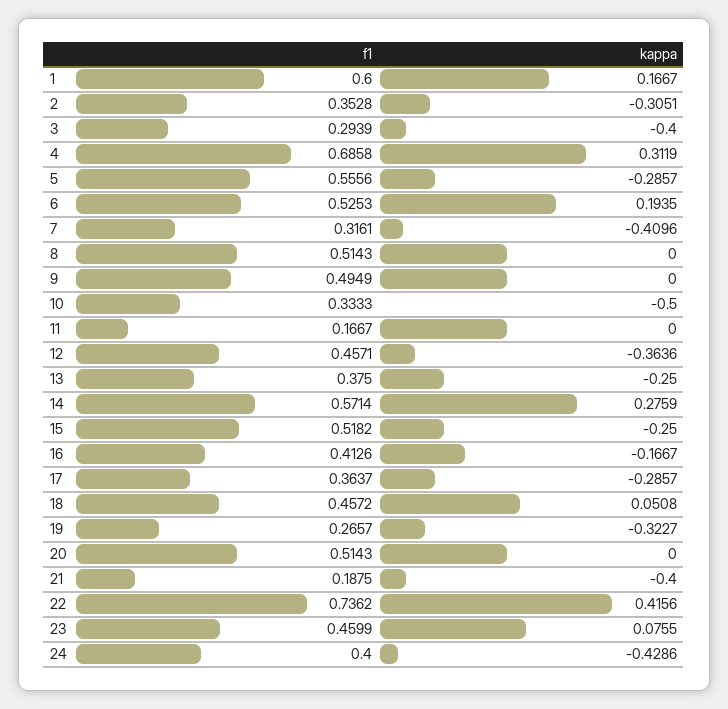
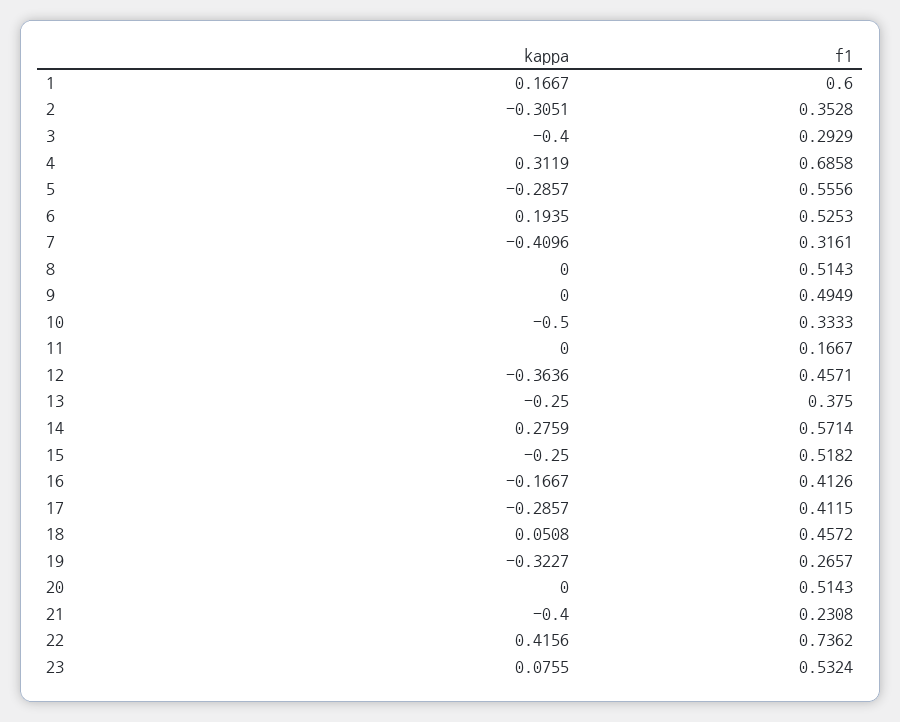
f1, 3: 0.2939 -> 0.2929
f1, 17: 0.3637 -> 0.4115
f1, 21: 0.1875 -> 0.2308
f1, 23: 0.4599 -> 0.5324
f1, 24: 0.4 -> none
kappa, 24: -0.4286 -> none

